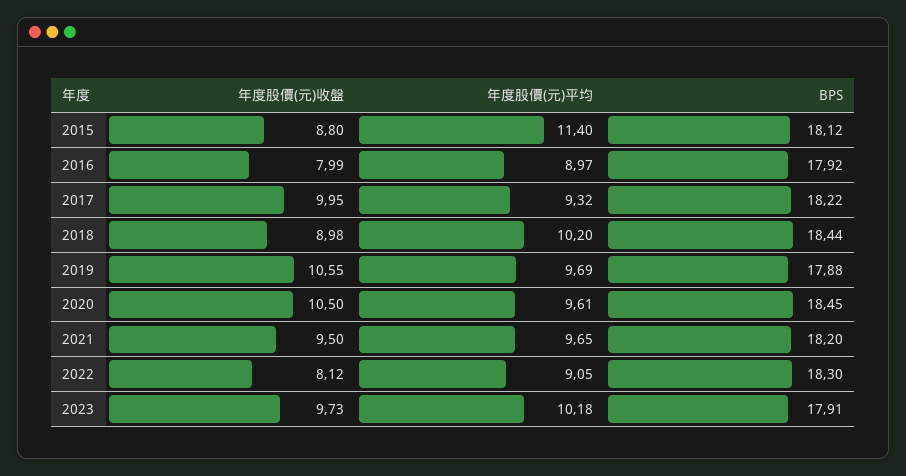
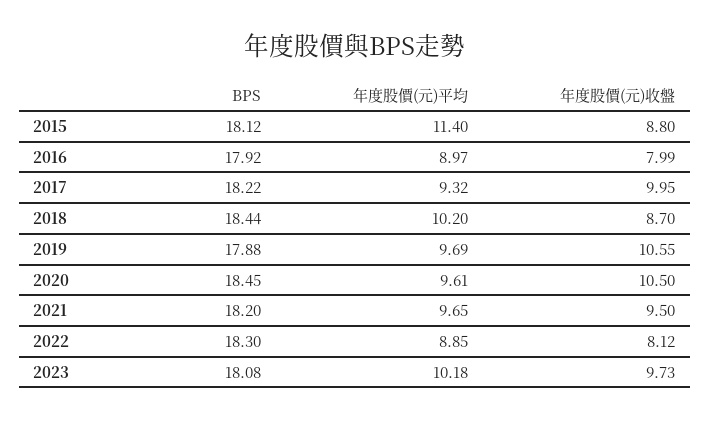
年度股價(元)收盤, 2018: 8.98 -> 8.7
年度股價(元)平均, 2022: 9.05 -> 8.85
BPS, 2023: 17.91 -> 18.08

